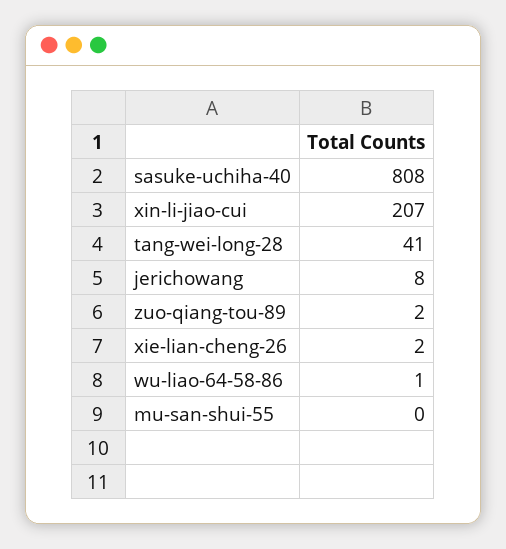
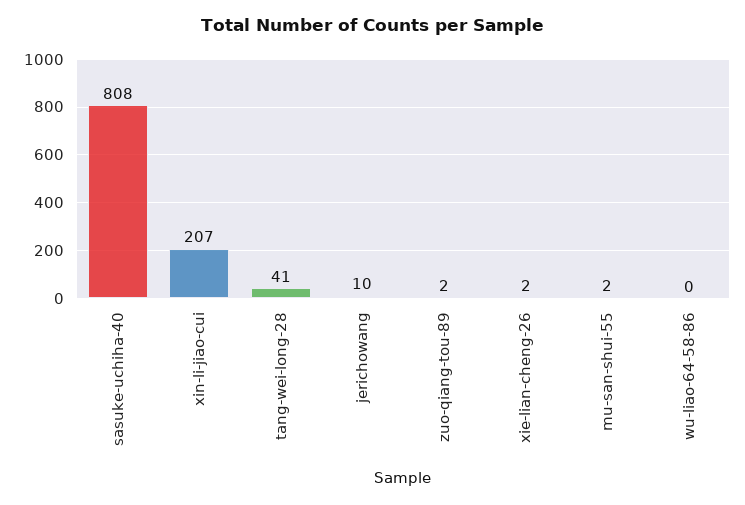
jerichowang: 8 -> 10
wu-liao-64-58-86: 1 -> 0
mu-san-shui-55: 0 -> 2

